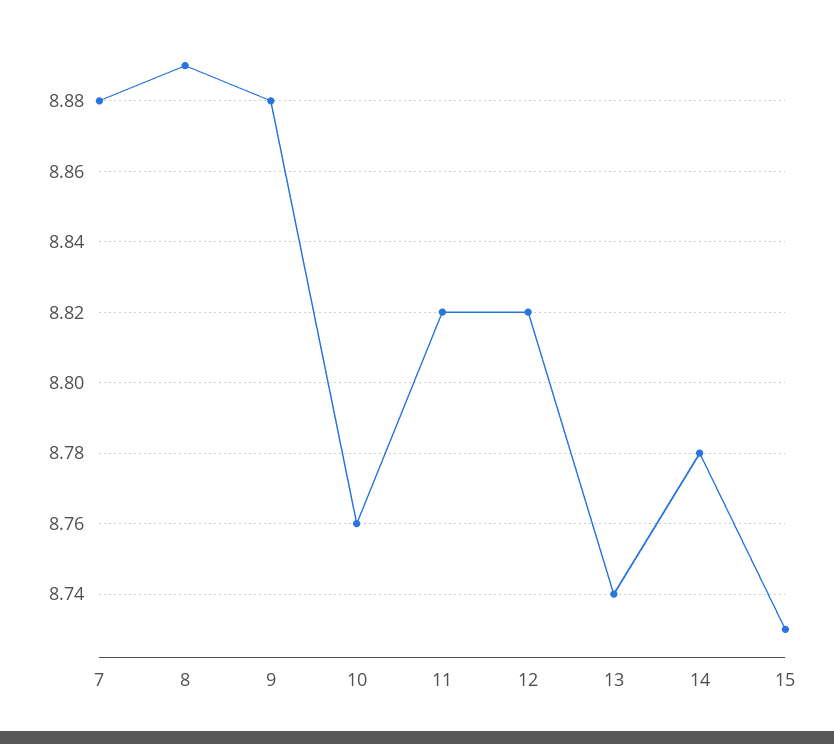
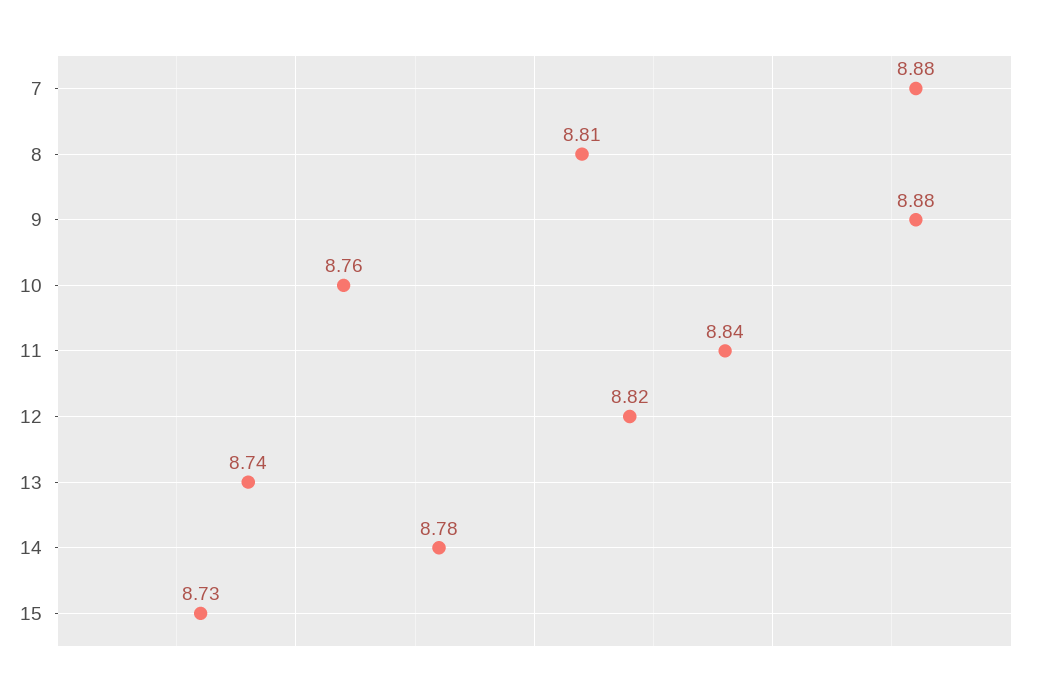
8: 8.89 -> 8.81
11: 8.82 -> 8.84

